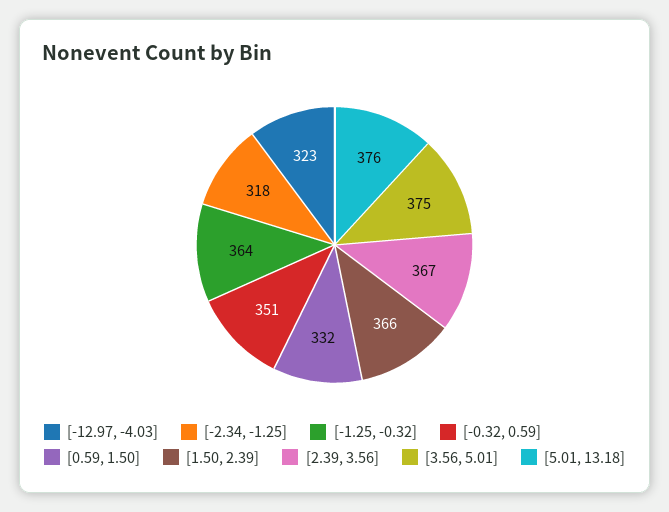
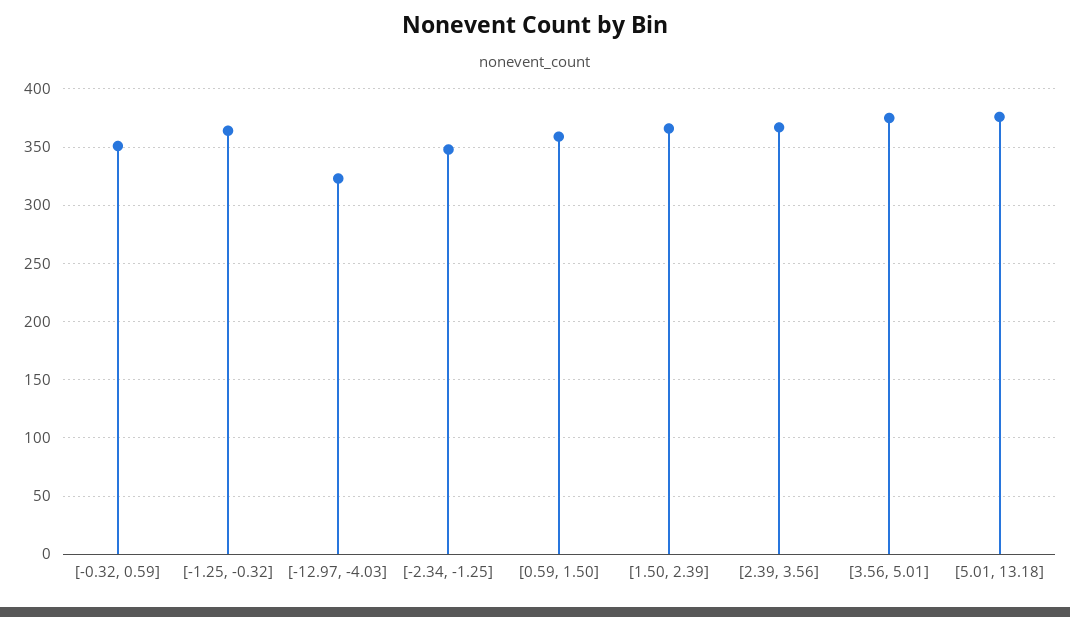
[-2.34, -1.25]: 318 -> 350
[0.59, 1.50]: 332 -> 360

